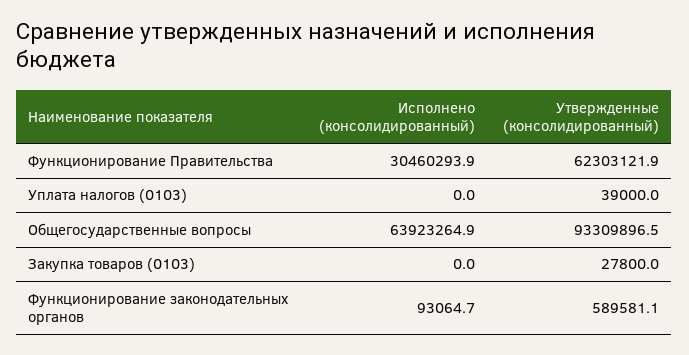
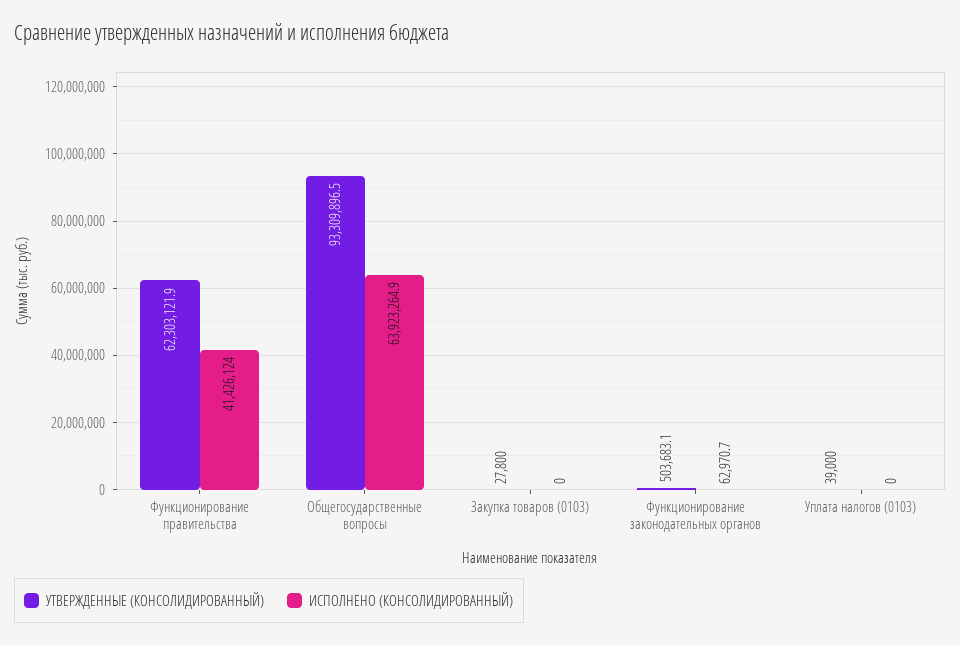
Исполнено (консолидированный), Функционирование Правительства: 30460293.9 -> 41426124
Исполнено (консолидированный), Функционирование законодательных органов: 93064.7 -> 62970.7
Утвержденные (консолидированный), Функционирование законодательных органов: 589581.1 -> 503683.1

